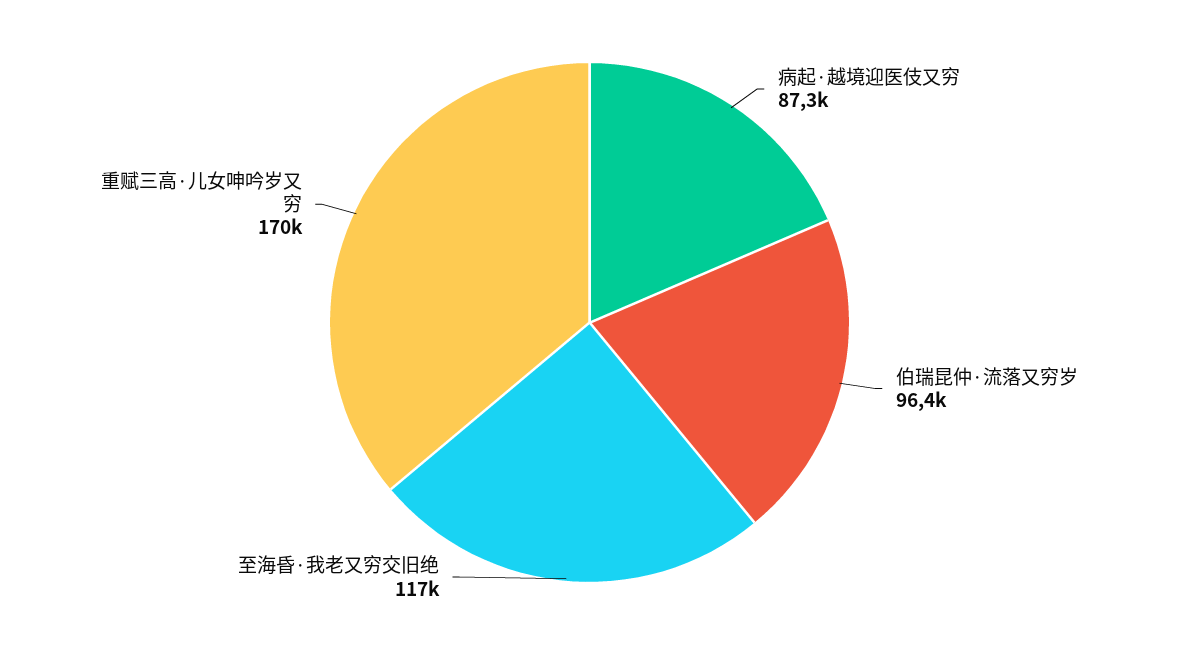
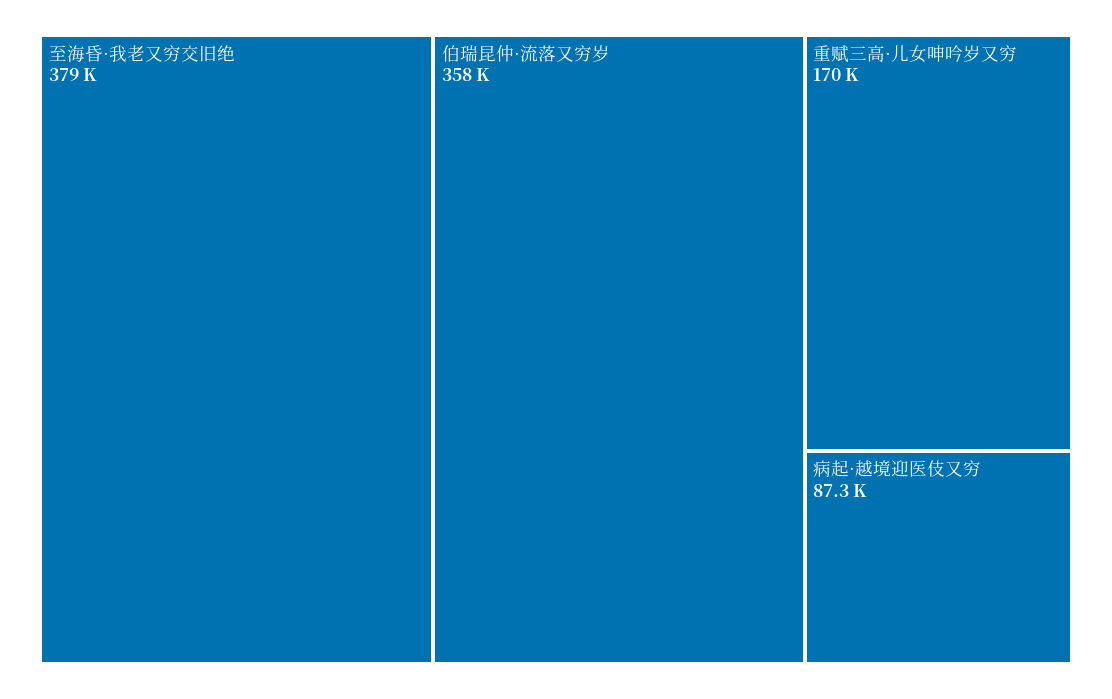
伯瑞昆仲·流落又穷岁: 96400 -> 358000
至海昏·我老又穷交旧绝: 117000 -> 379000

